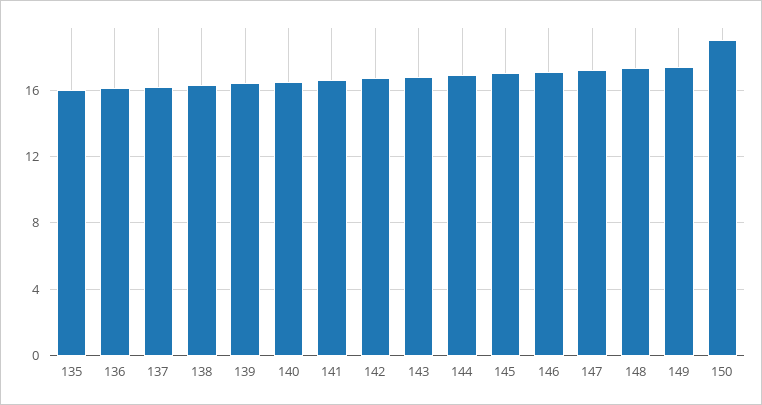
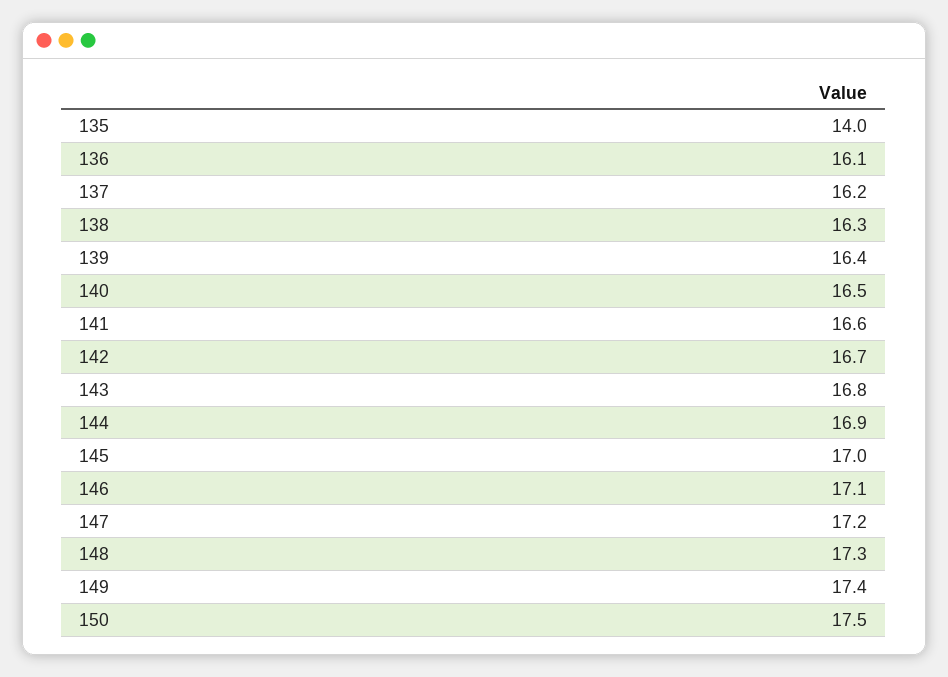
135: 16 -> 14
150: 19 -> 17.5

